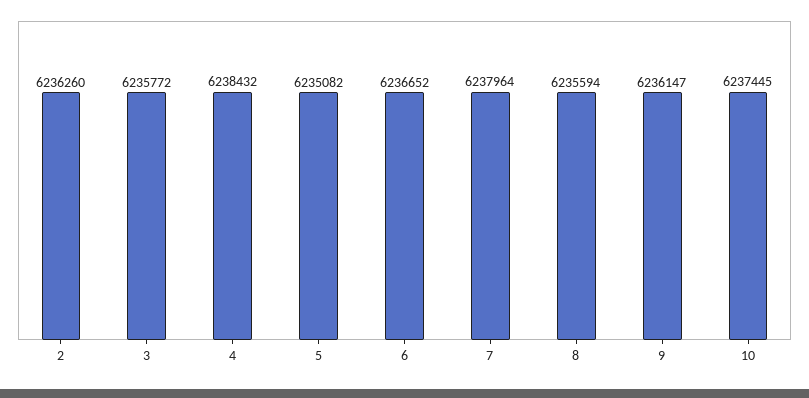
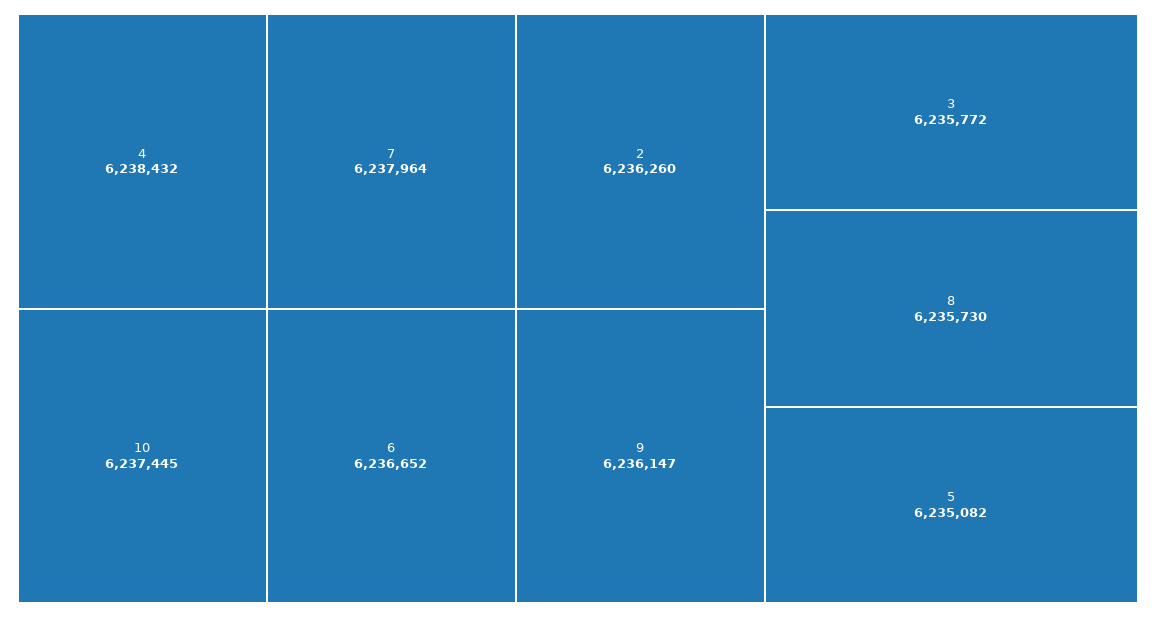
8: 6235594 -> 6235730

